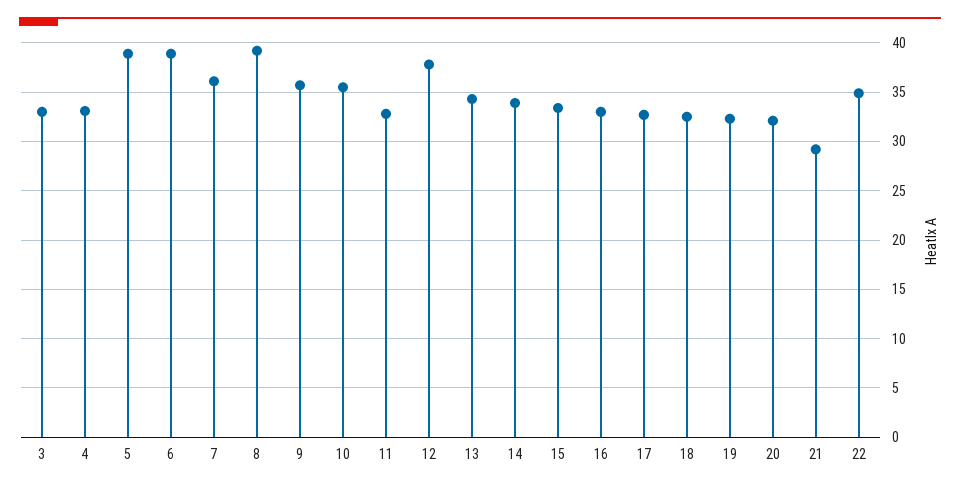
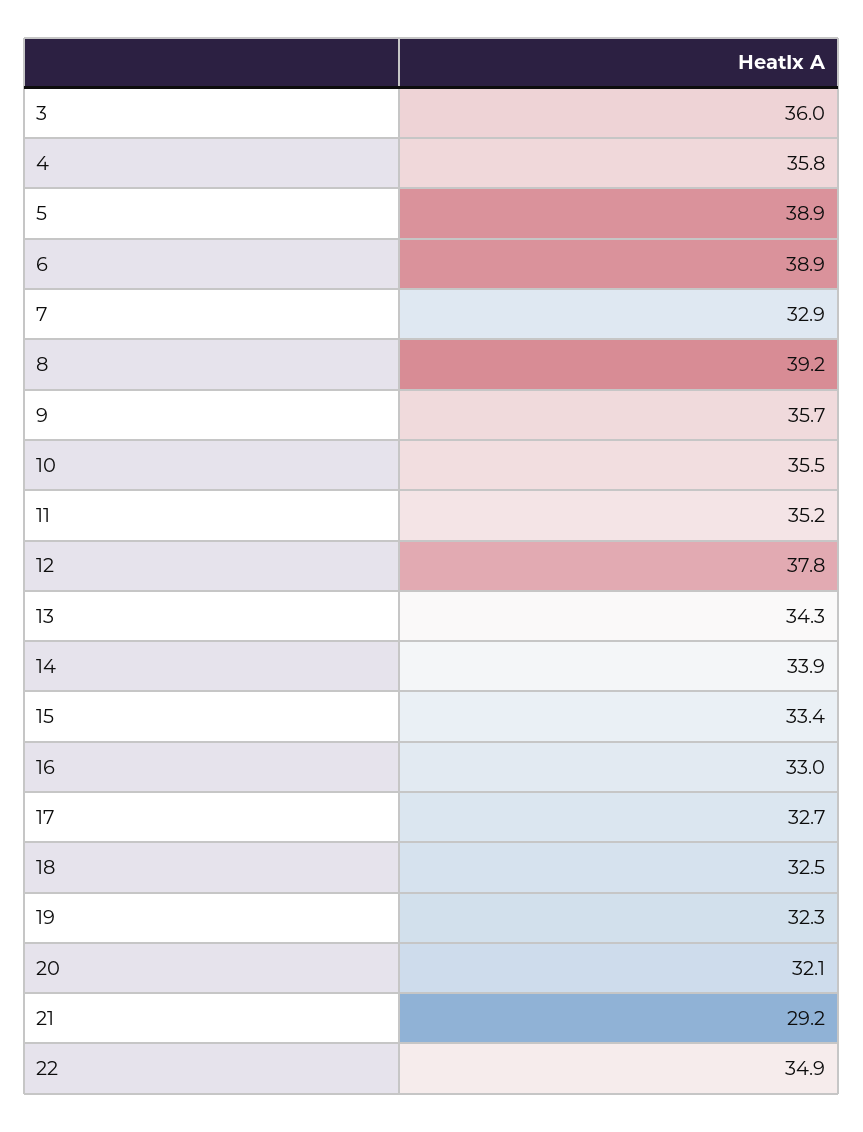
3: 33 -> 36
4: 33 -> 35.8
7: 36 -> 32.9
11: 33 -> 35.2

